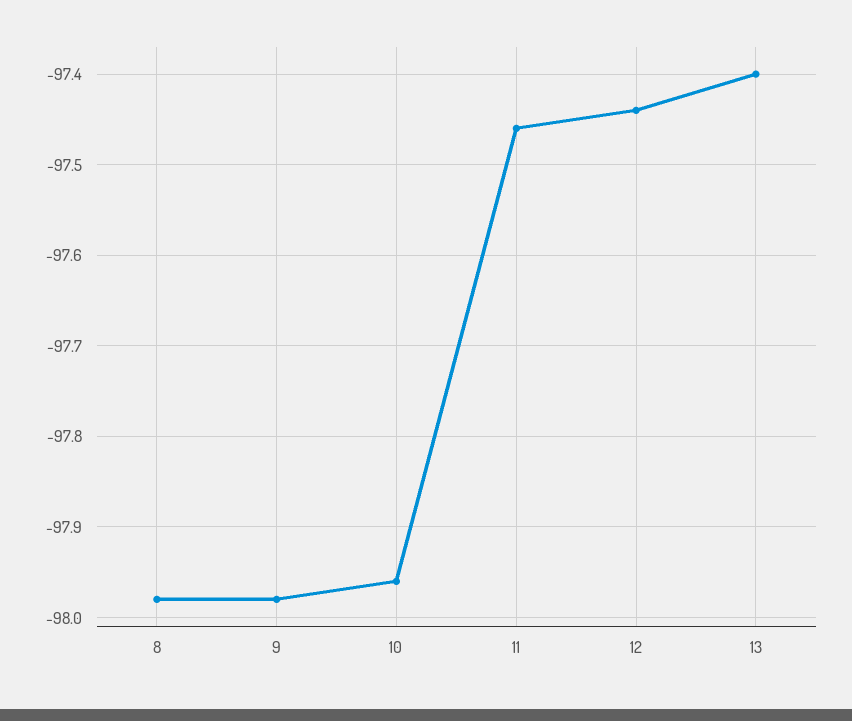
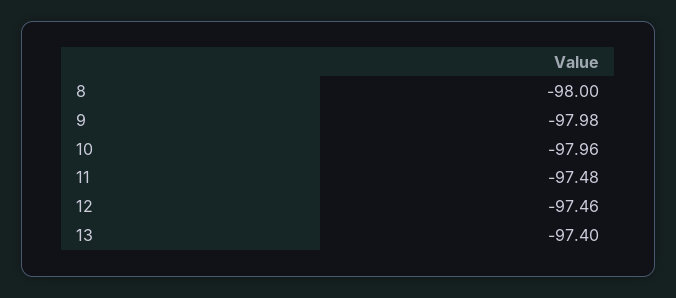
8: -97.98 -> -98
11: -97.46 -> -97.48
12: -97.44 -> -97.46

